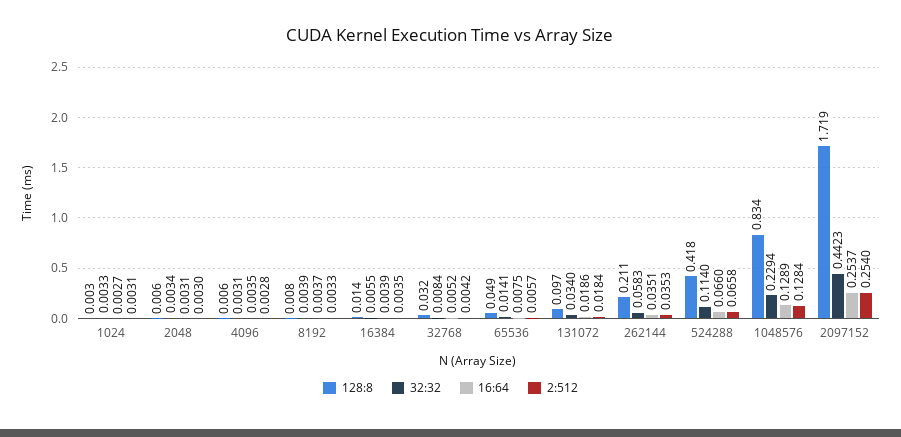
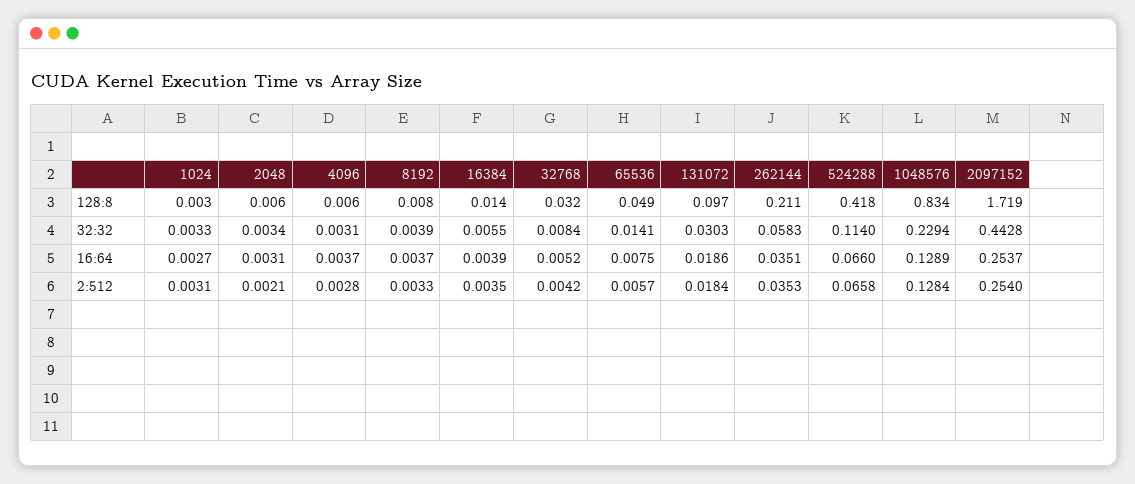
2:512, 2048: 0.003 -> 0.0021
16:64, 4096: 0.0035 -> 0.0037
32:32, 131072: 0.034 -> 0.0303
32:32, 2097152: 0.4423 -> 0.4428

